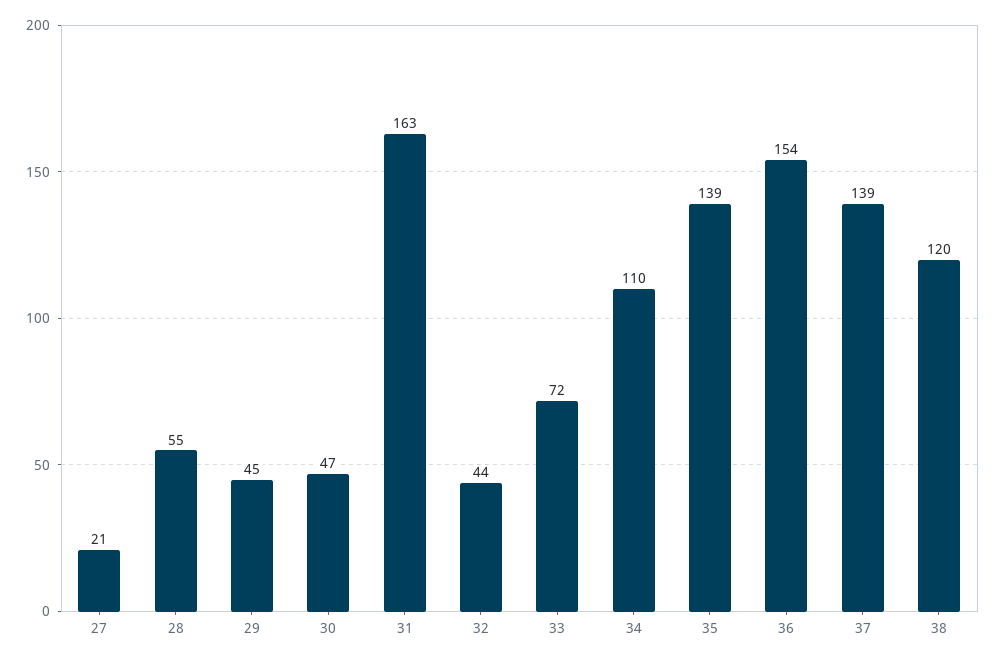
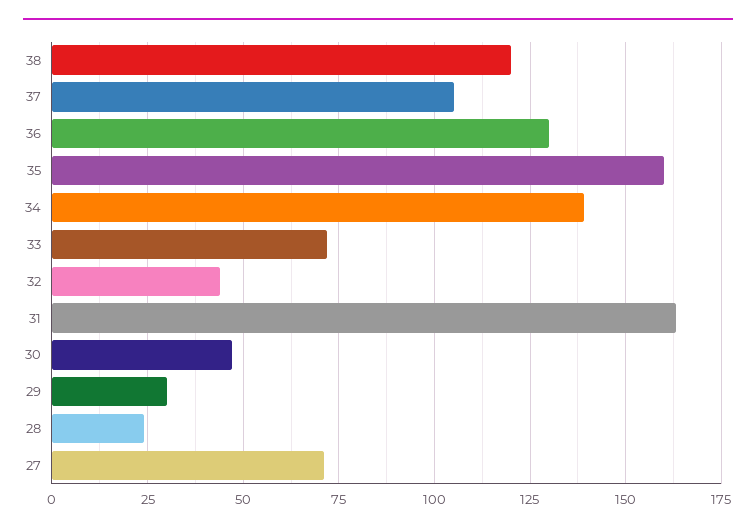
27: 21 -> 70
28: 55 -> 25
29: 45 -> 30
34: 110 -> 140
35: 139 -> 160
36: 154 -> 130
37: 139 -> 105

